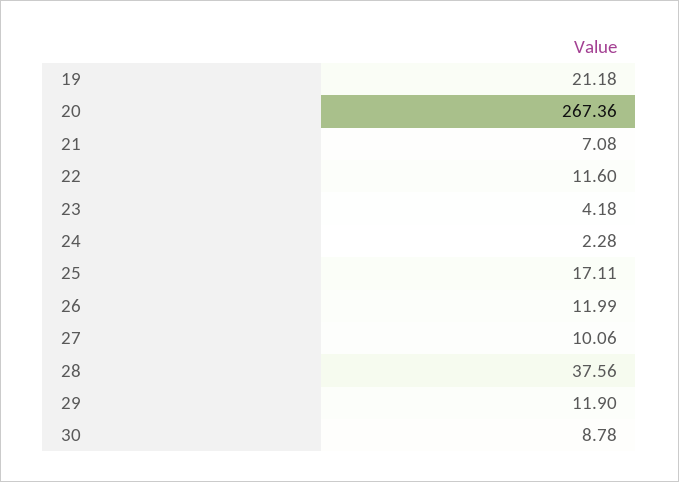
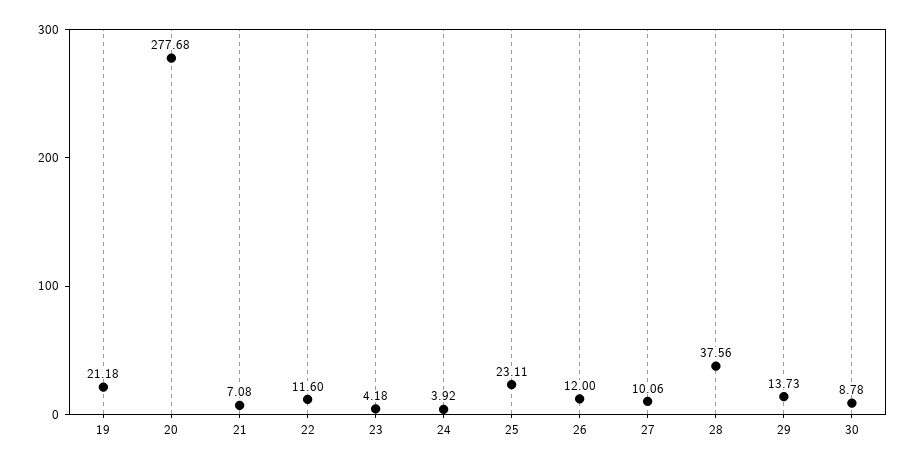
20: 267.36 -> 277.68
24: 2.28 -> 3.92
25: 17.11 -> 23.11
26: 11.99 -> 12
29: 11.9 -> 13.73

